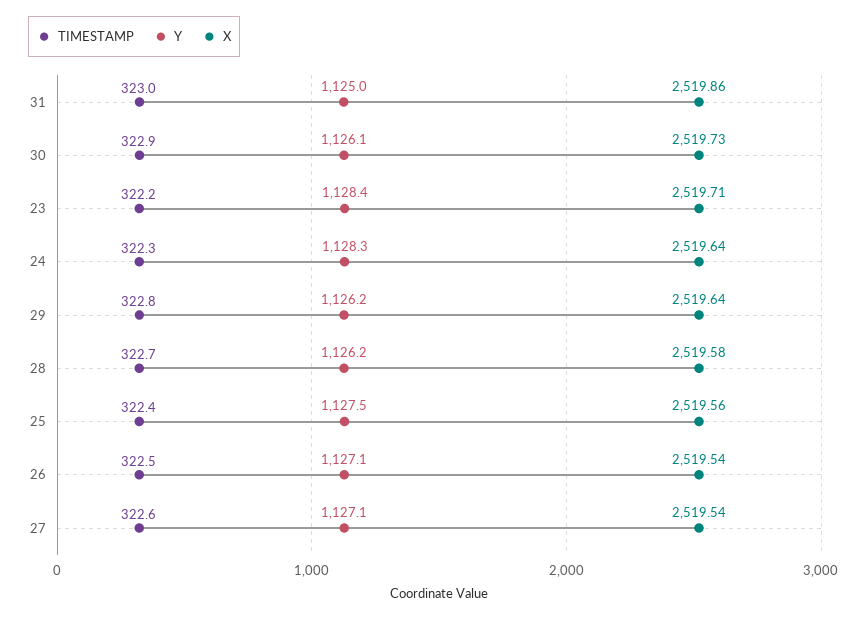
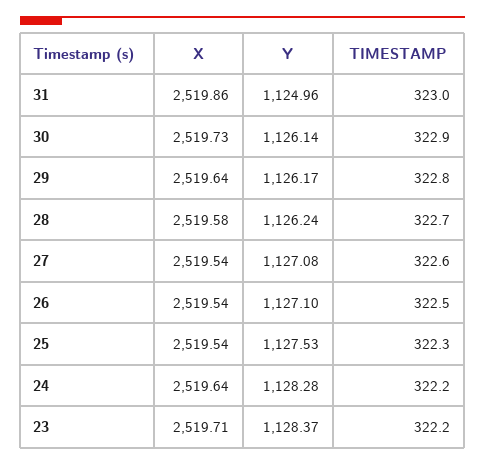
TIMESTAMP, 24: 322.3 -> 322.2
TIMESTAMP, 25: 322.4 -> 322.3
X, 25: 2519.56 -> 2519.54

